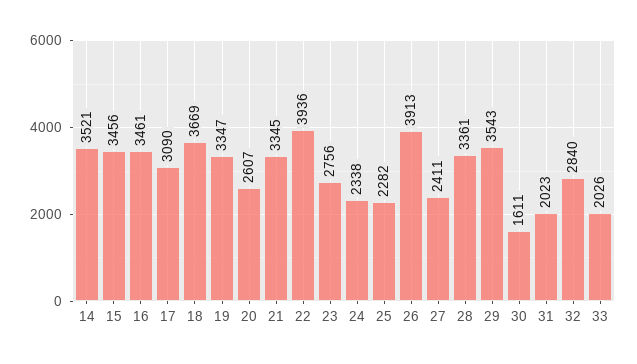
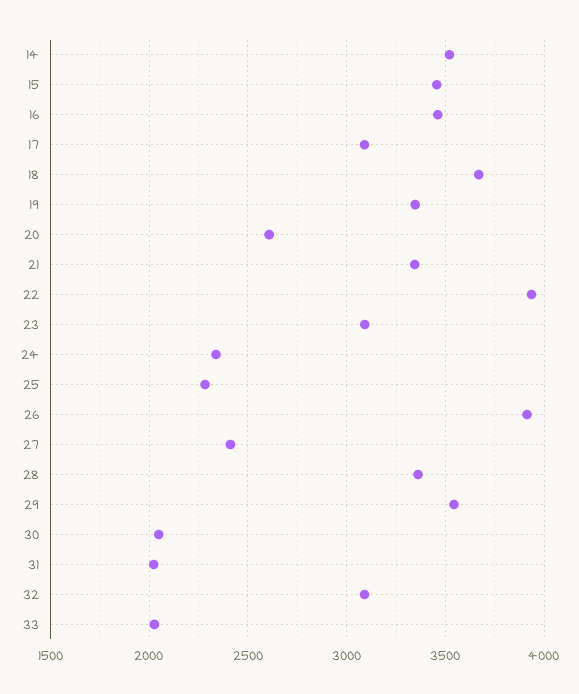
23: 2756 -> 3100
30: 1611 -> 2050
32: 2840 -> 3100

